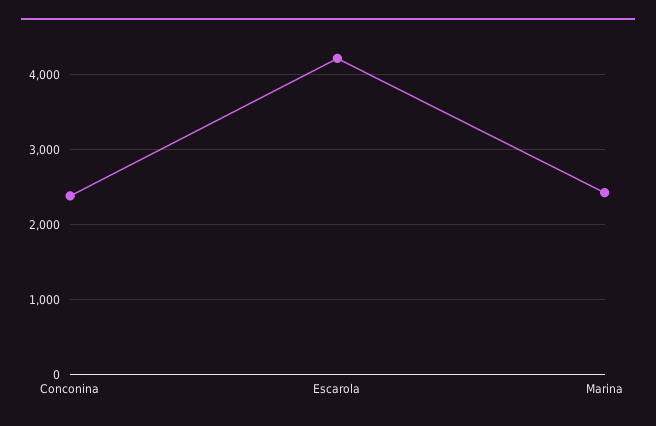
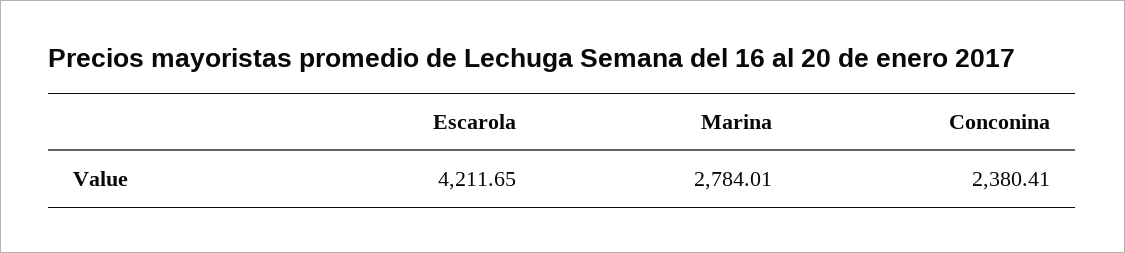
Marina: 2400 -> 2784.01

